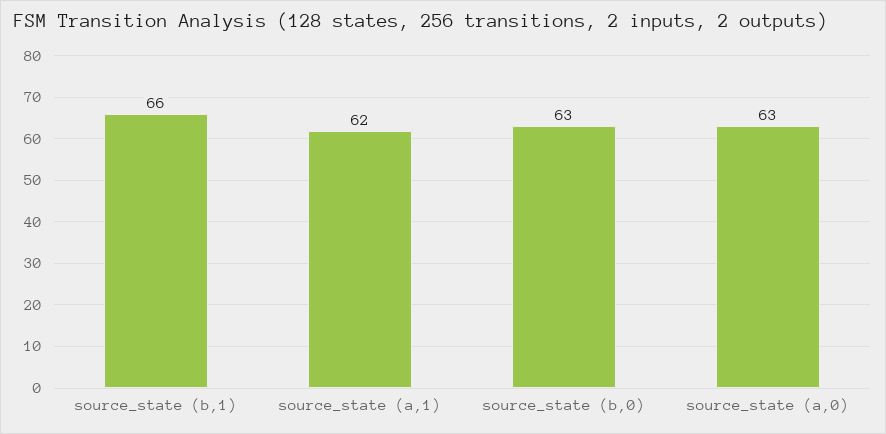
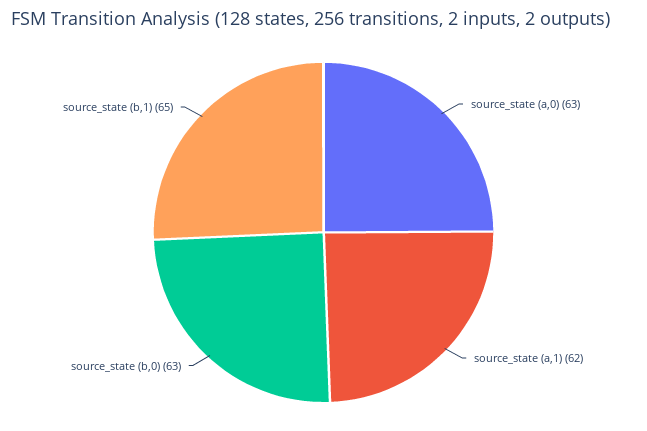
source_state (b,1): 66 -> 65

